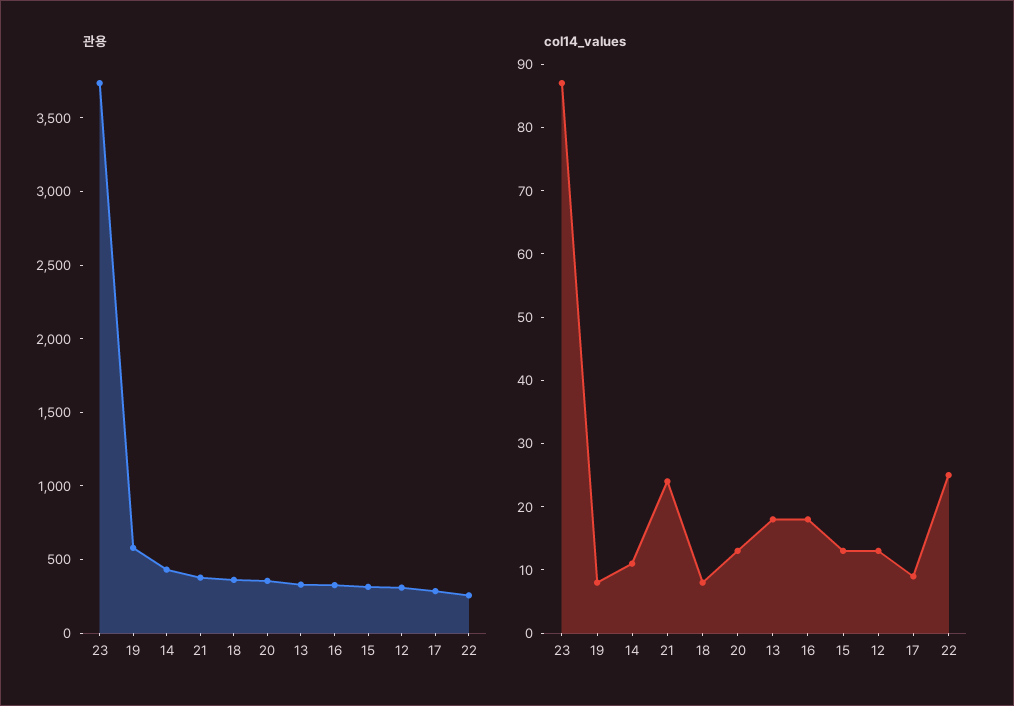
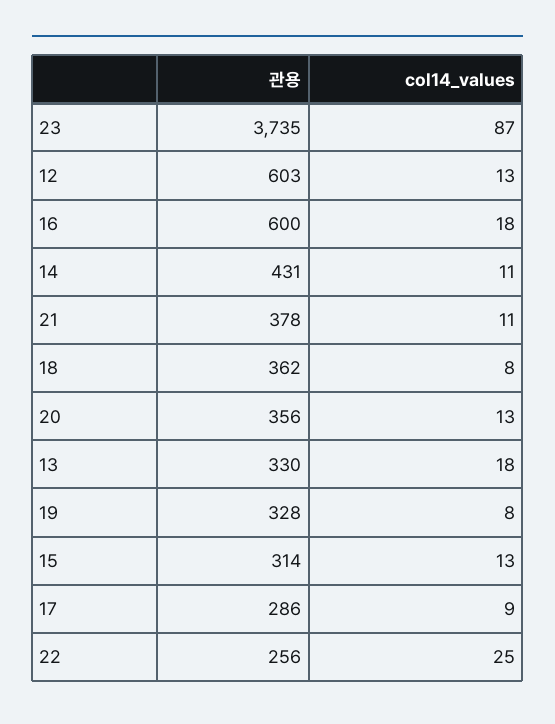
관용, 19: 600 -> 328
관용, 16: 300 -> 600
관용, 12: 300 -> 603
col14_values, 21: 25 -> 11

